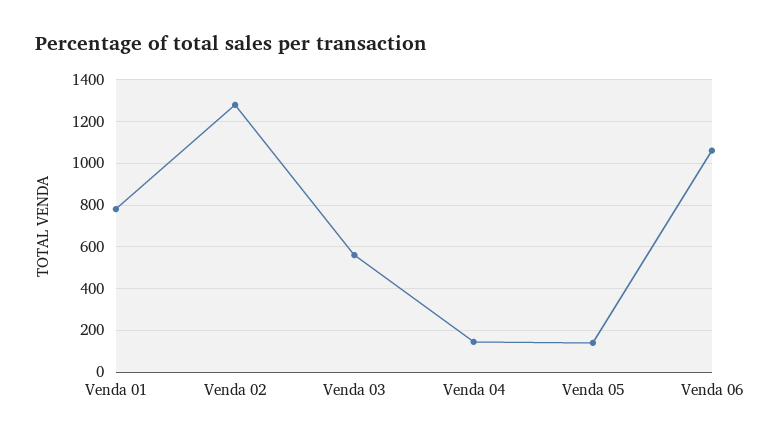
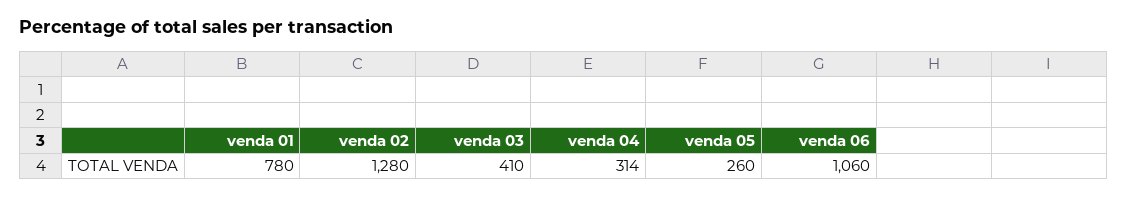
Venda 03: 550 -> 410
Venda 04: 150 -> 314
Venda 05: 150 -> 260

